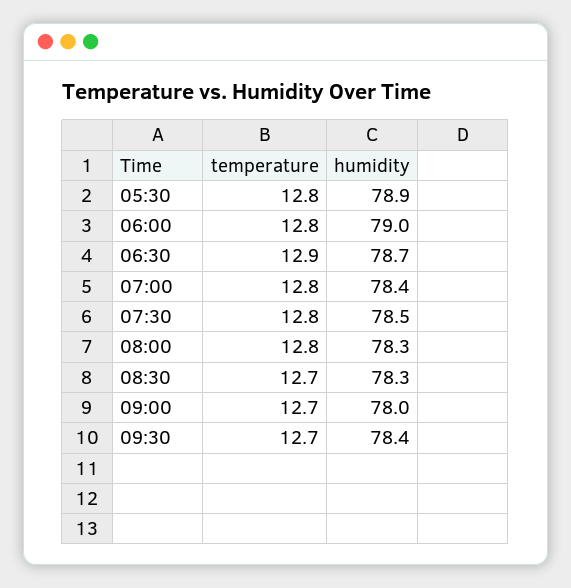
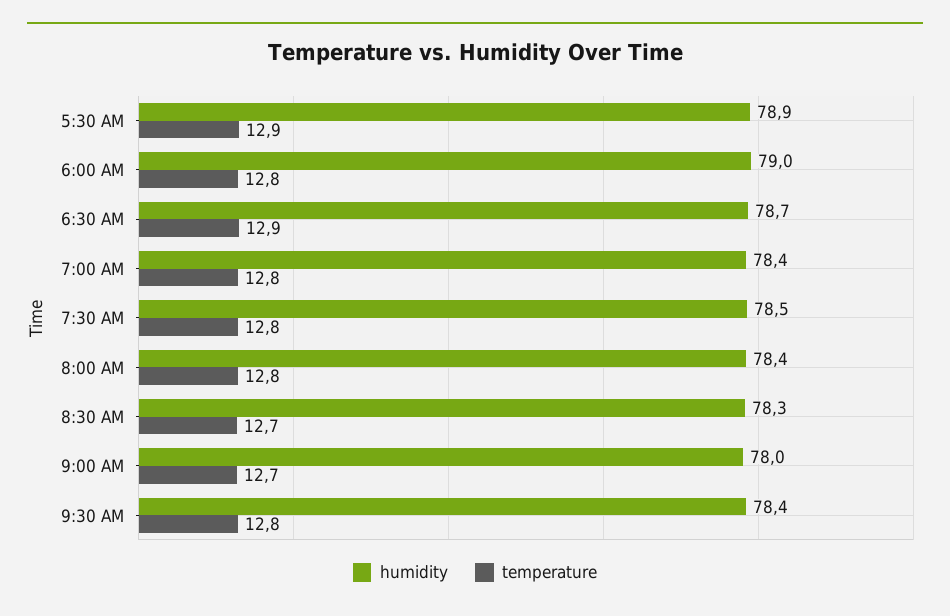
temperature, 05:30: 12.8 -> 12.9
humidity, 08:00: 78.3 -> 78.4
temperature, 09:30: 12.7 -> 12.8

